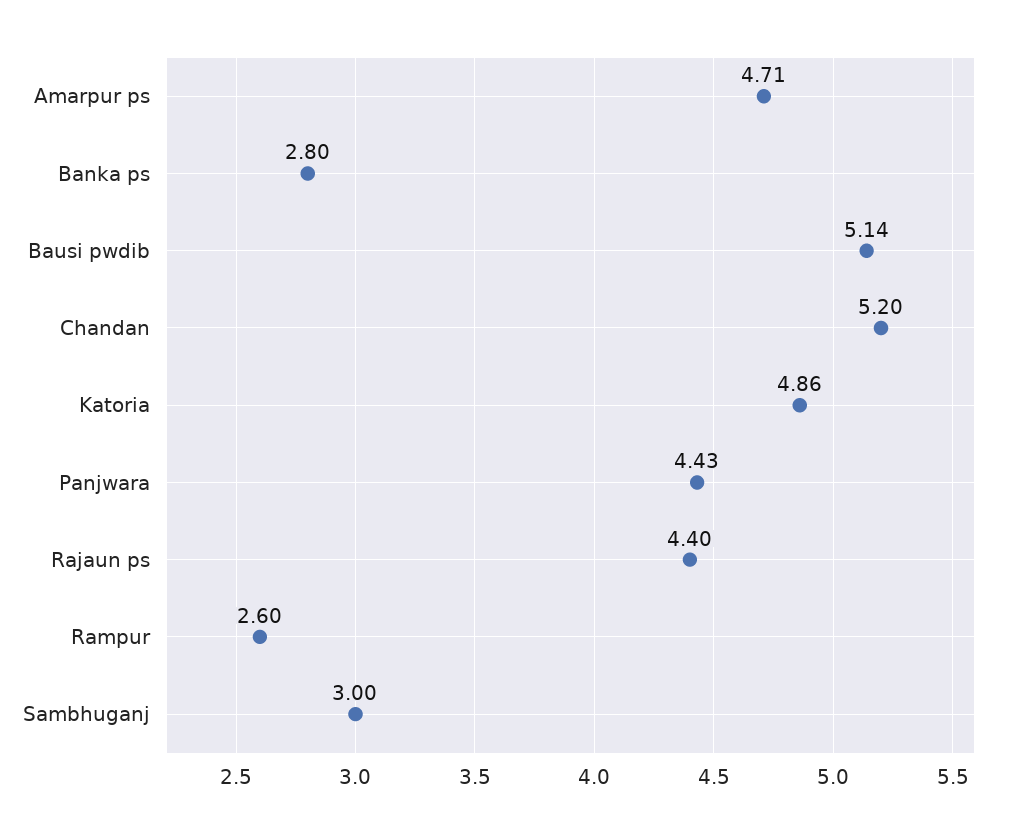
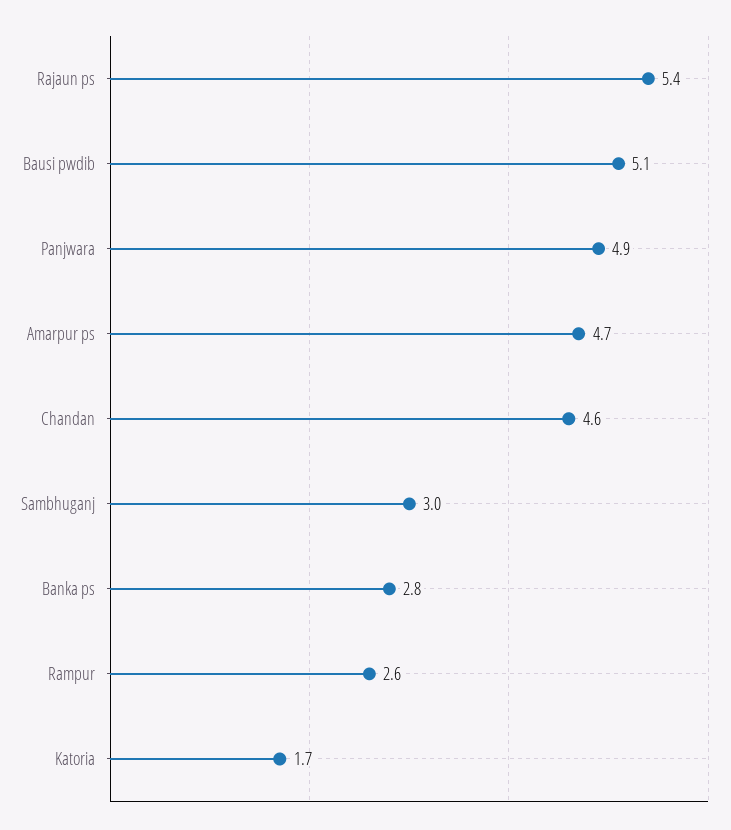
Chandan: 5.2 -> 4.6
Katoria: 4.86 -> 1.7
Panjwara: 4.43 -> 4.9
Rajaun ps: 4.4 -> 5.4

